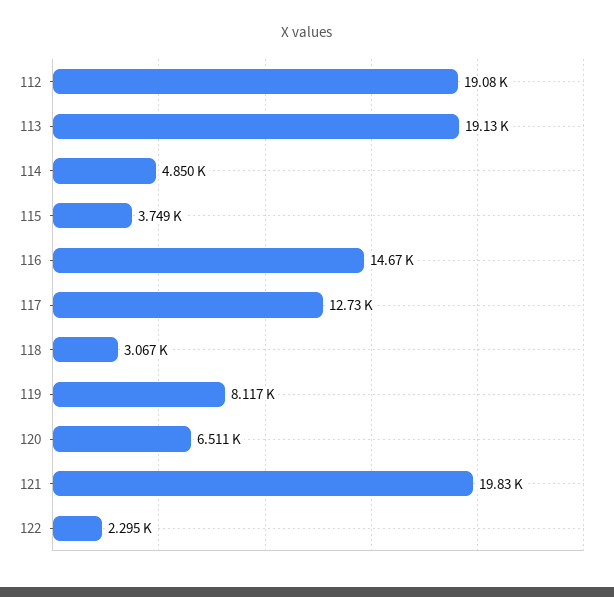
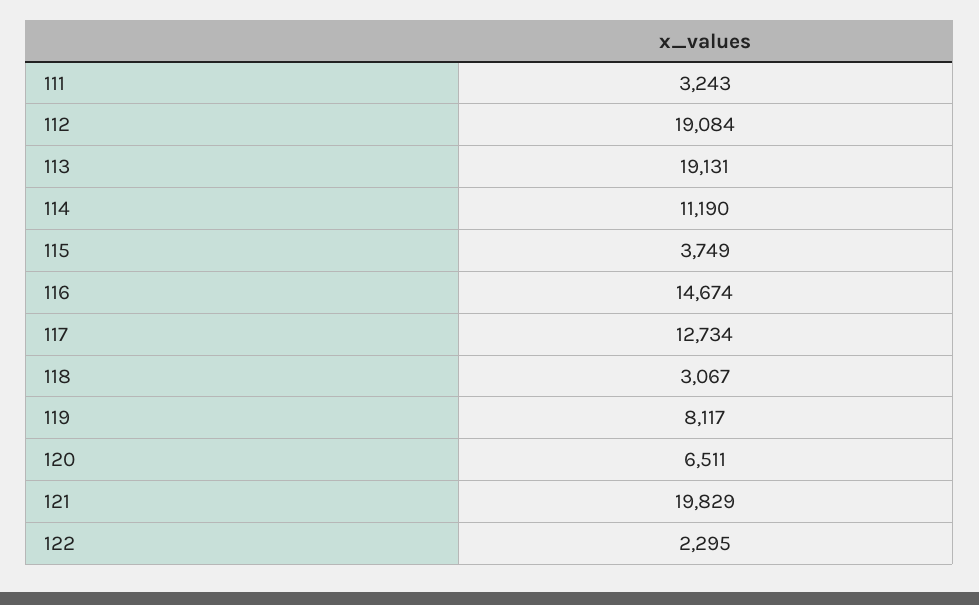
114: 4850 -> 11190
111: none -> 3243

